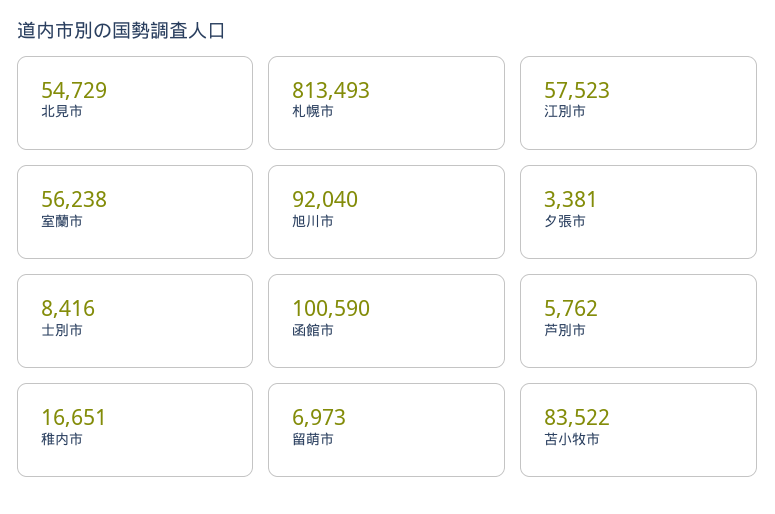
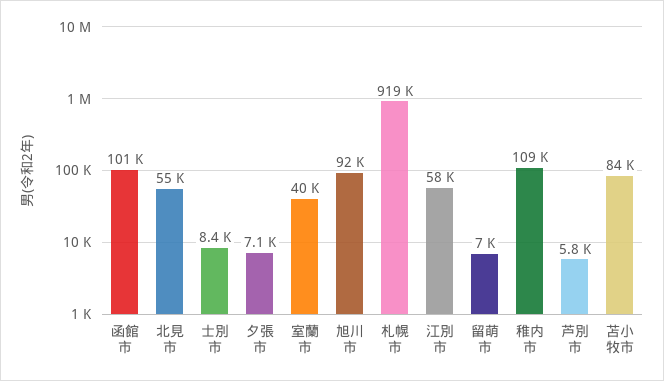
札幌市: 813493 -> 919000
室蘭市: 56238 -> 40000
夕張市: 3381 -> 7100
稚内市: 16651 -> 109000

